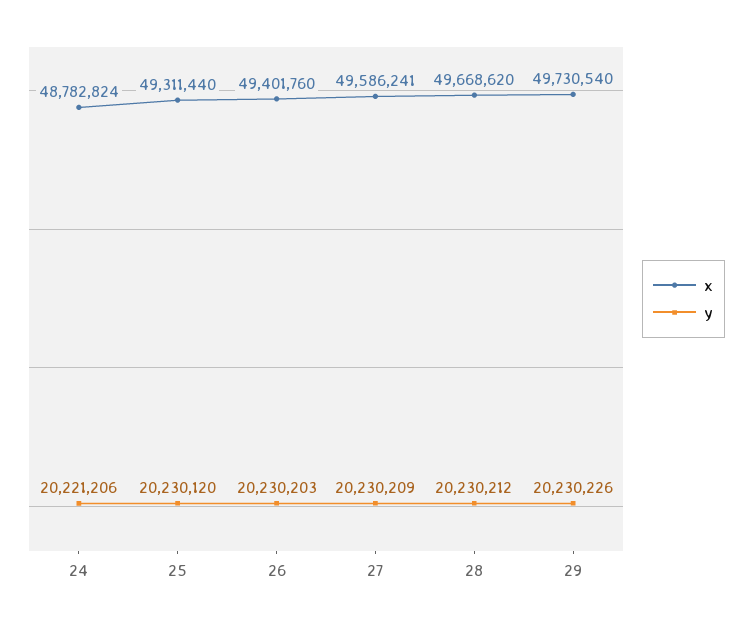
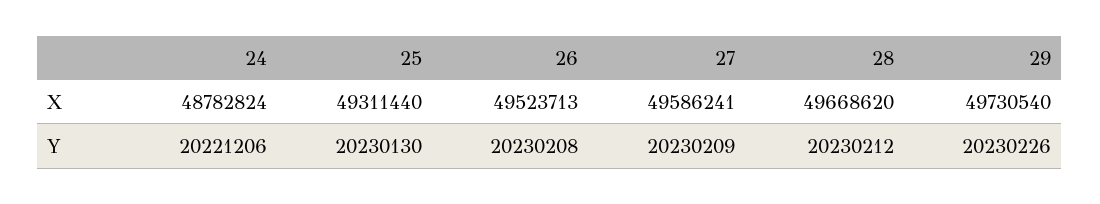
y, 25: 20230120 -> 20230130
x, 26: 49401760 -> 49523713
y, 26: 20230203 -> 20230208

